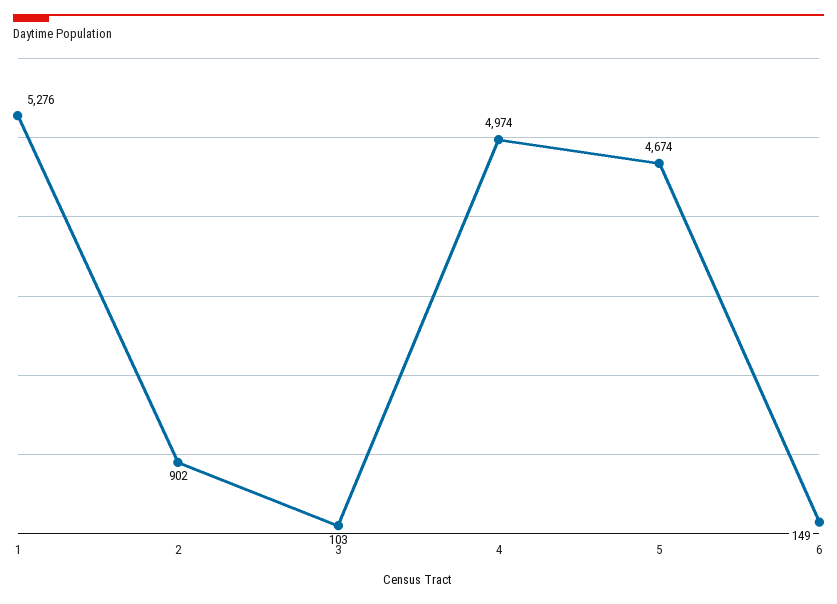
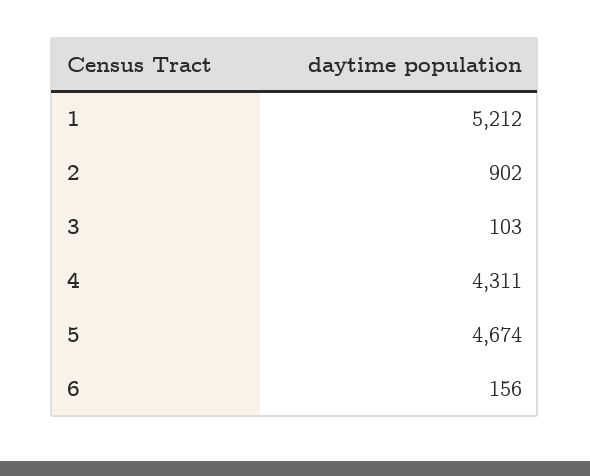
1: 5276 -> 5212
4: 4974 -> 4311
6: 149 -> 156

